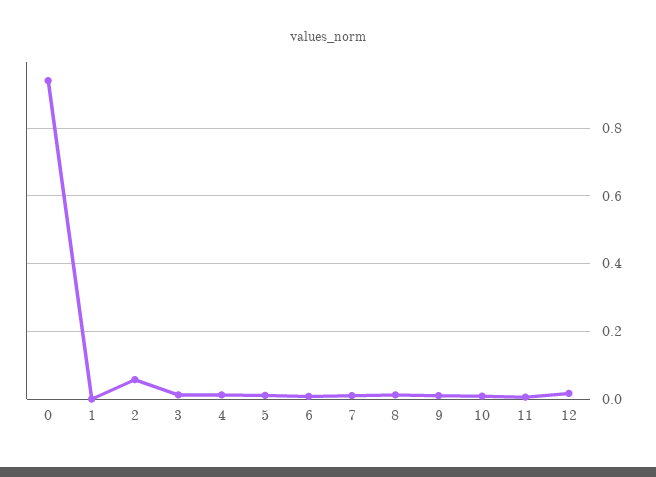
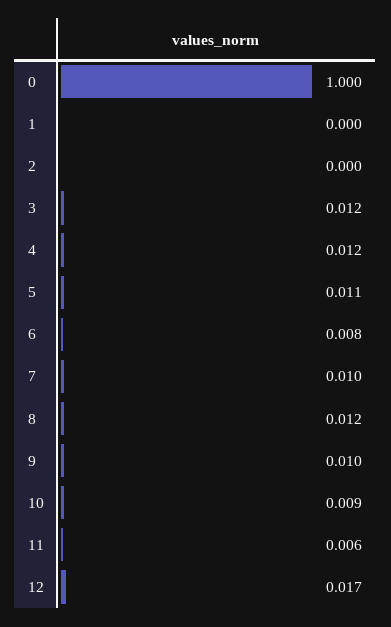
0: 0.94 -> 1
2: 0.06 -> 0

